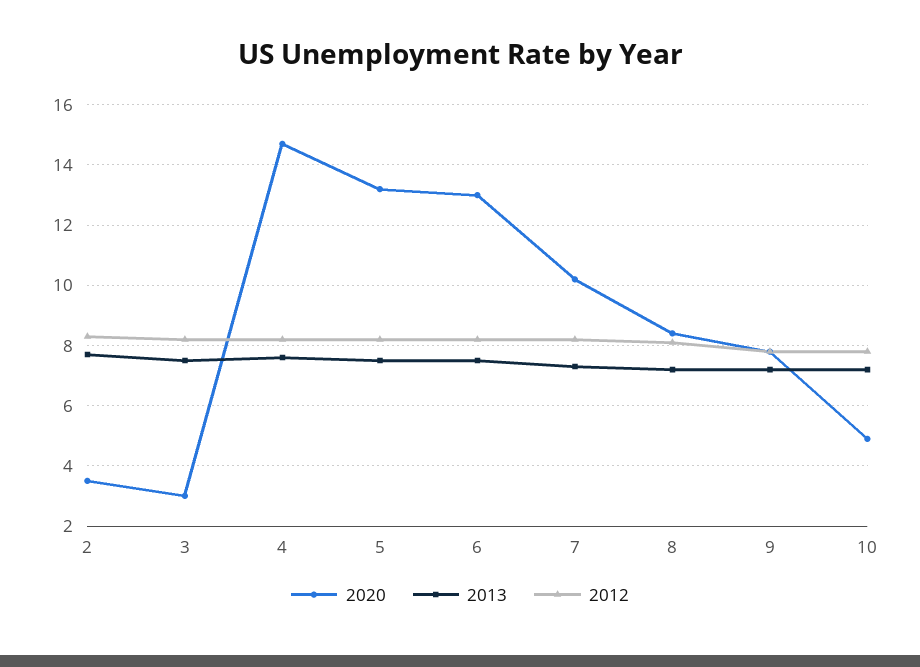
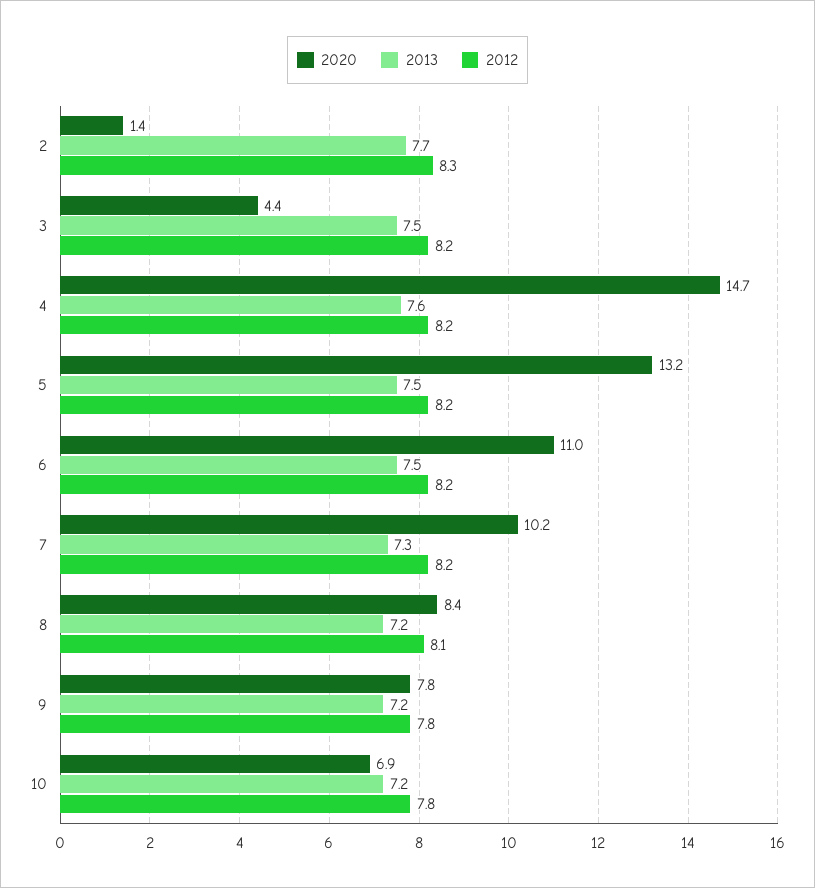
2020, 2: 3.5 -> 1.4
2020, 3: 3 -> 4.4
2020, 6: 13 -> 11
2020, 10: 5 -> 6.9

